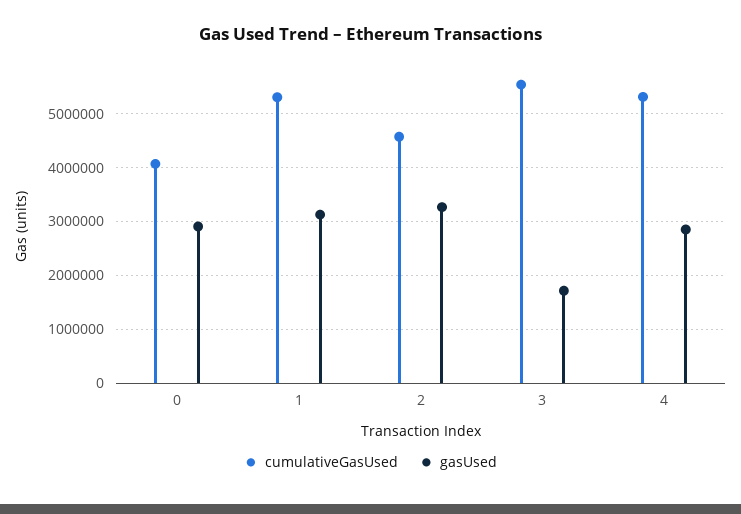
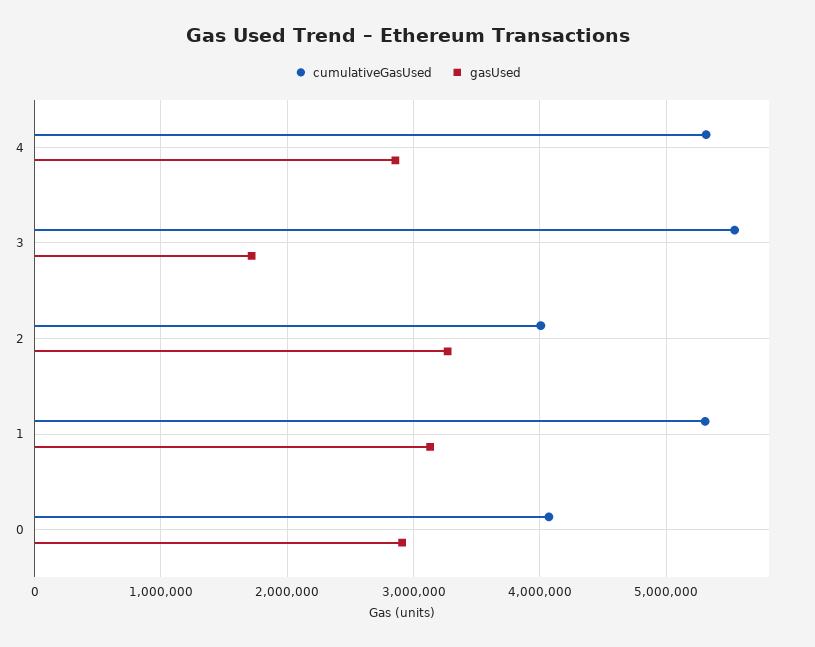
cumulativeGasUsed, 2: 4600000 -> 4000000

